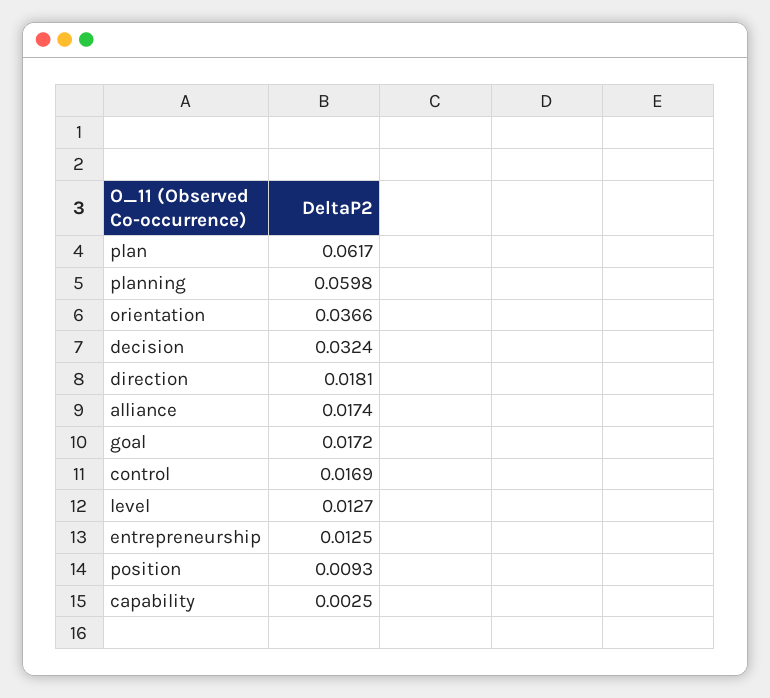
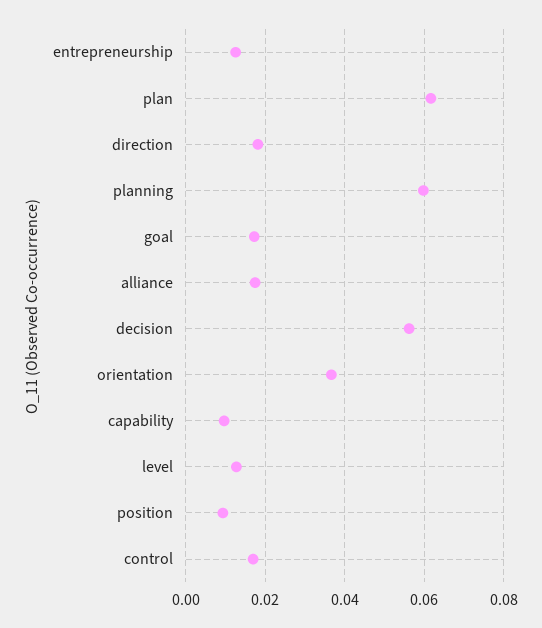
decision: 0.0324 -> 0.056
capability: 0.0025 -> 0.01

